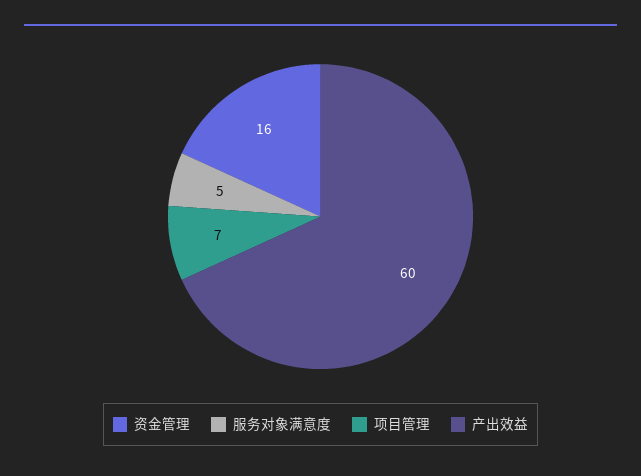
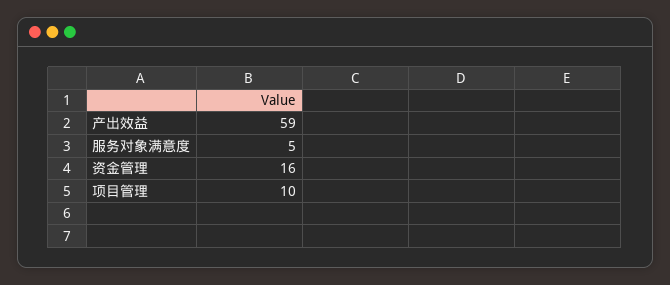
项目管理: 7 -> 10
产出效益: 60 -> 59

